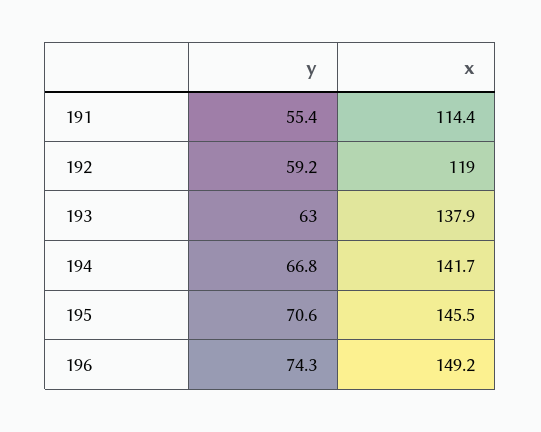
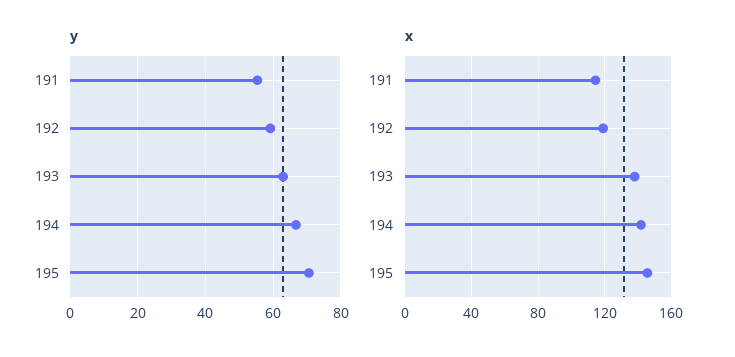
y, 196: 74.3 -> none
x, 196: 149.2 -> none

